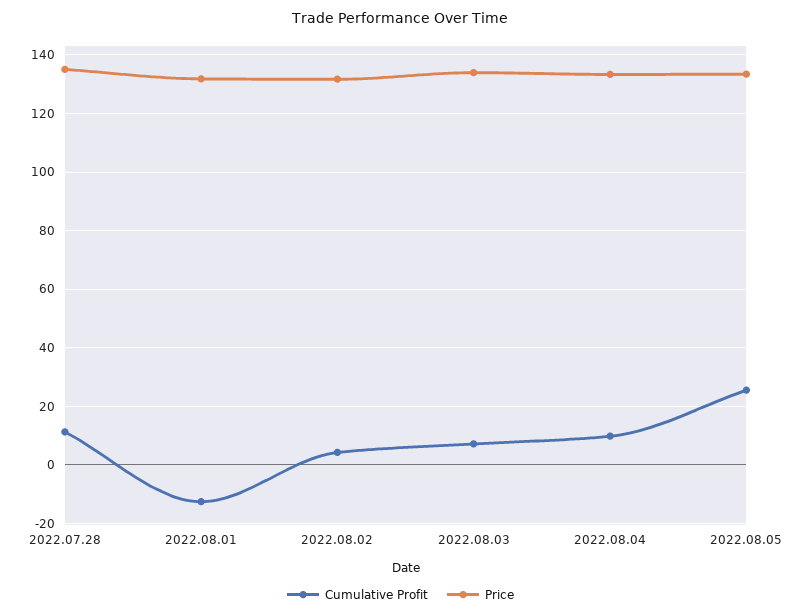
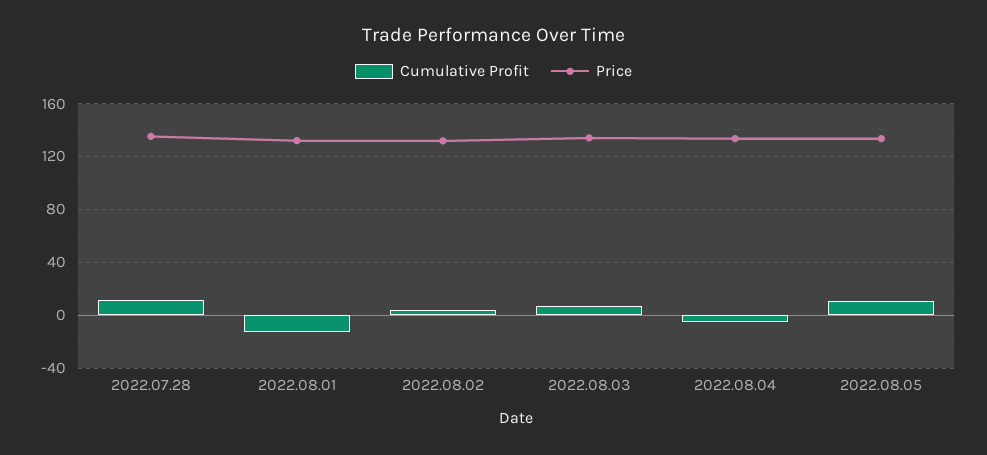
Cumulative Profit, 2022.08.04: 10 -> -5
Cumulative Profit, 2022.08.05: 25 -> 10

